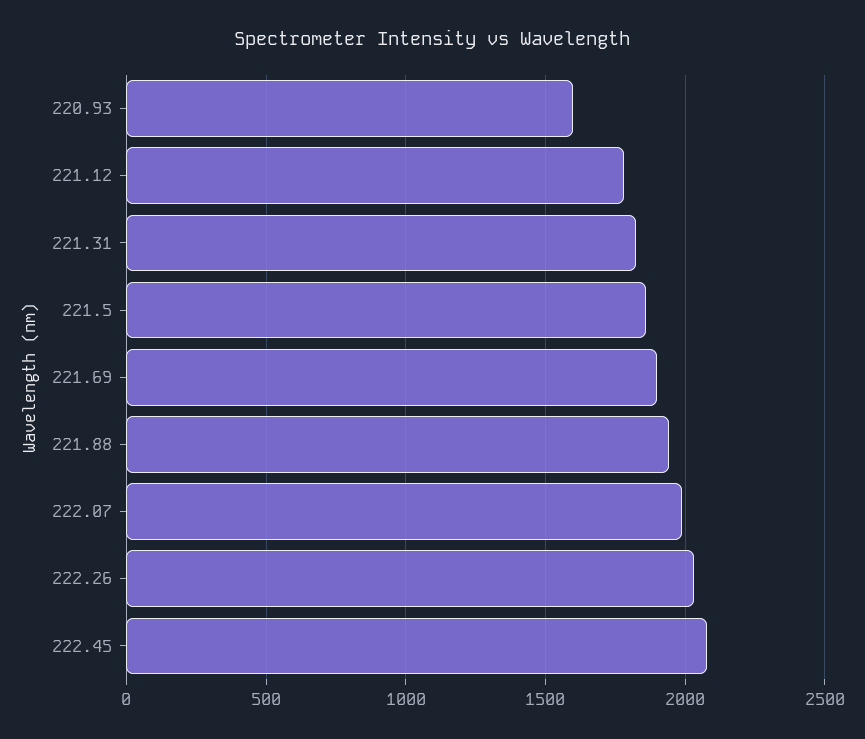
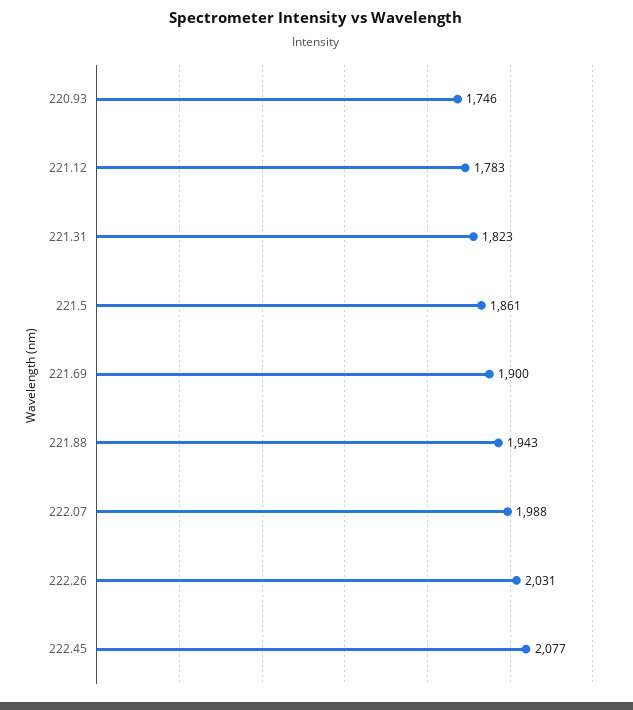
220.93: 1600 -> 1746

